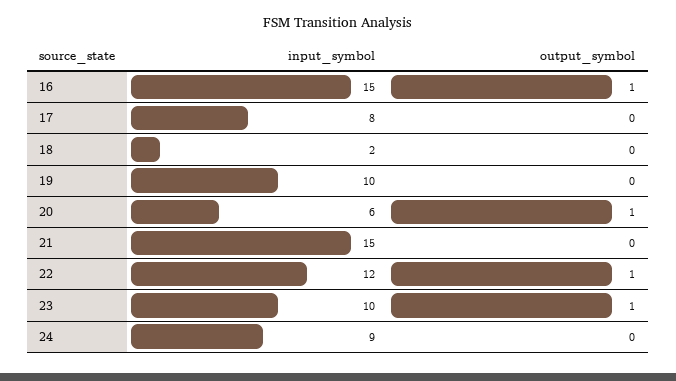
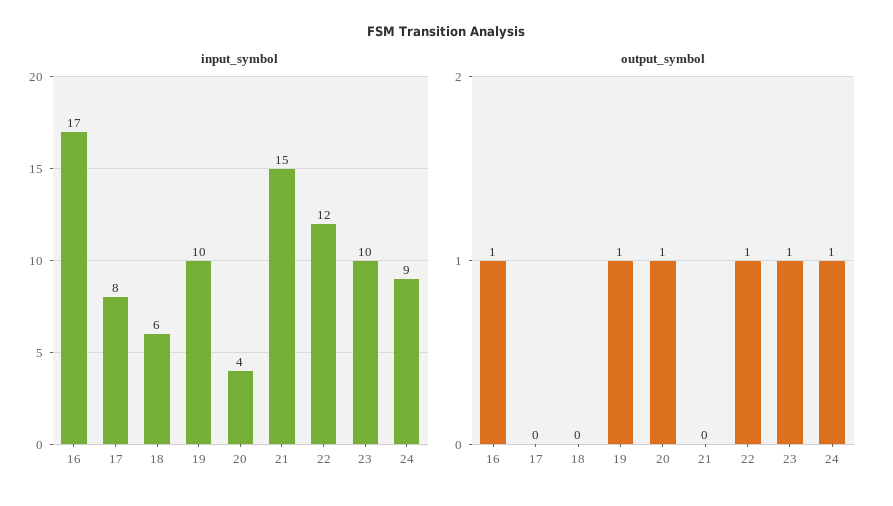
input_symbol, 16: 15 -> 17
input_symbol, 18: 2 -> 6
output_symbol, 19: 0 -> 1
input_symbol, 20: 6 -> 4
output_symbol, 24: 0 -> 1

